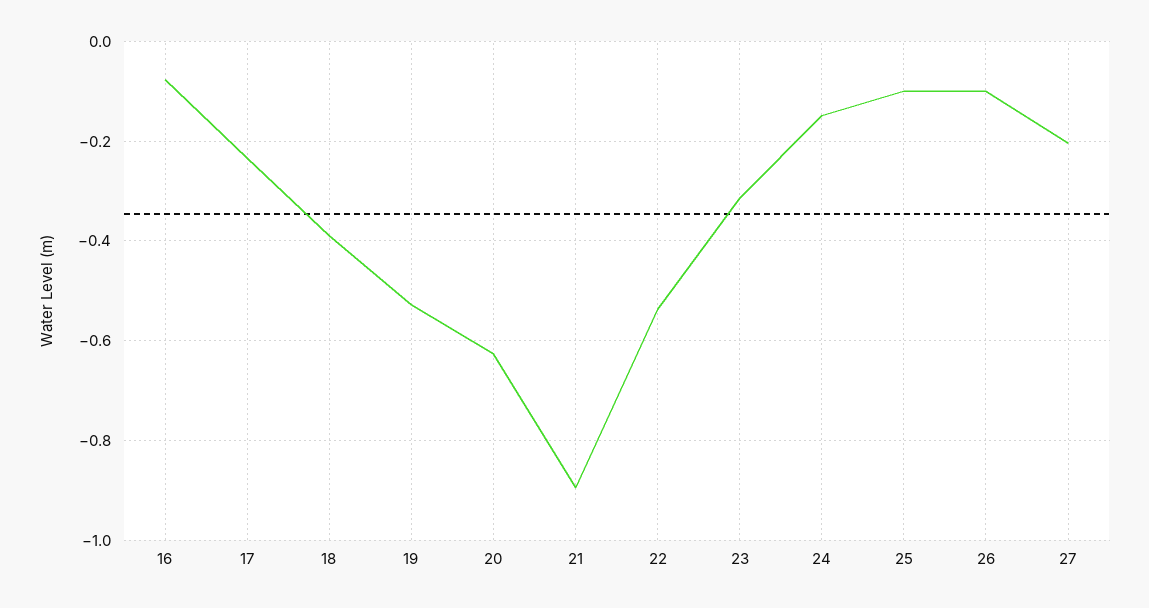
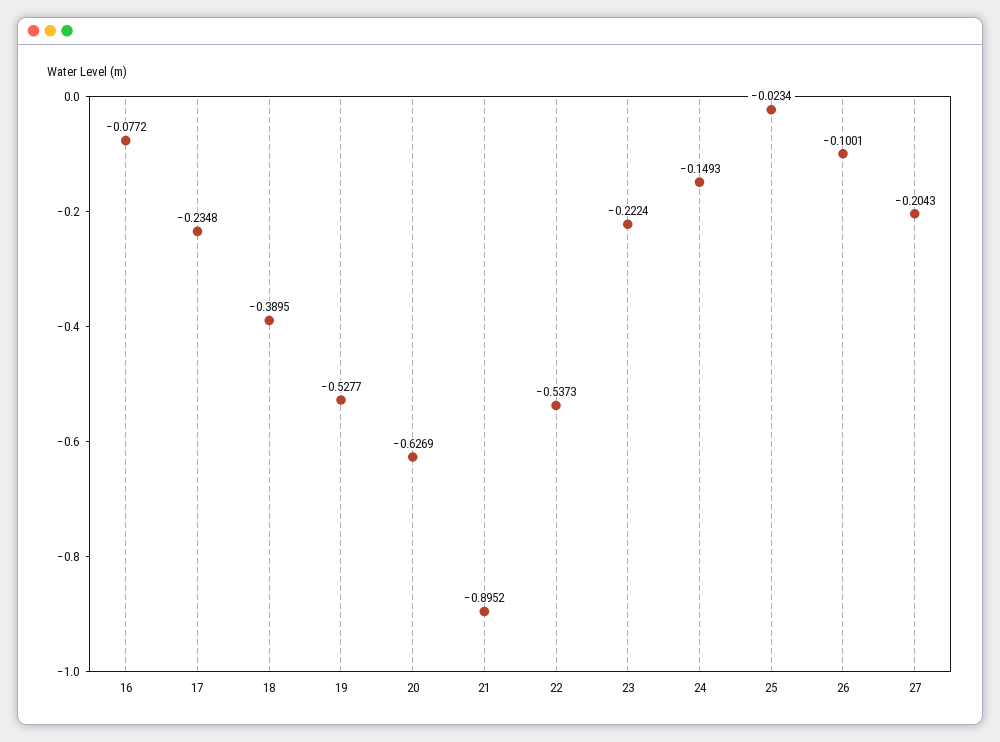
23: -0.32 -> -0.2224
25: -0.1 -> -0.0234

